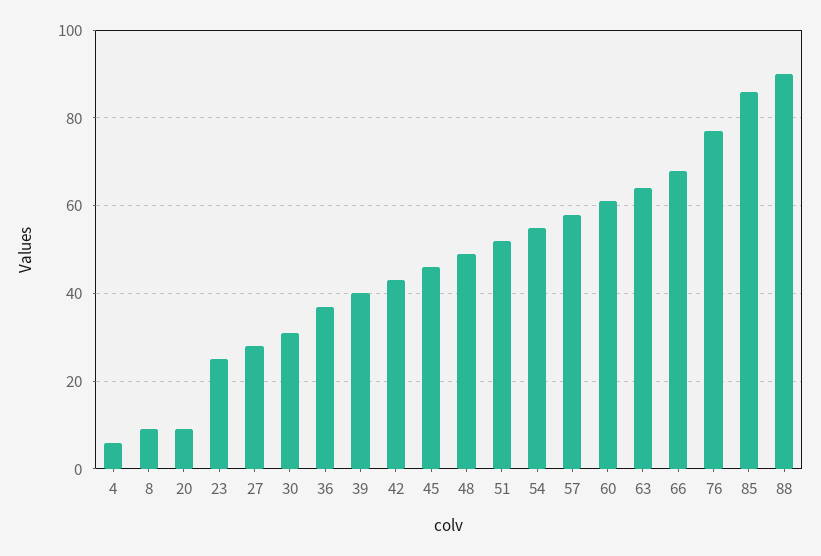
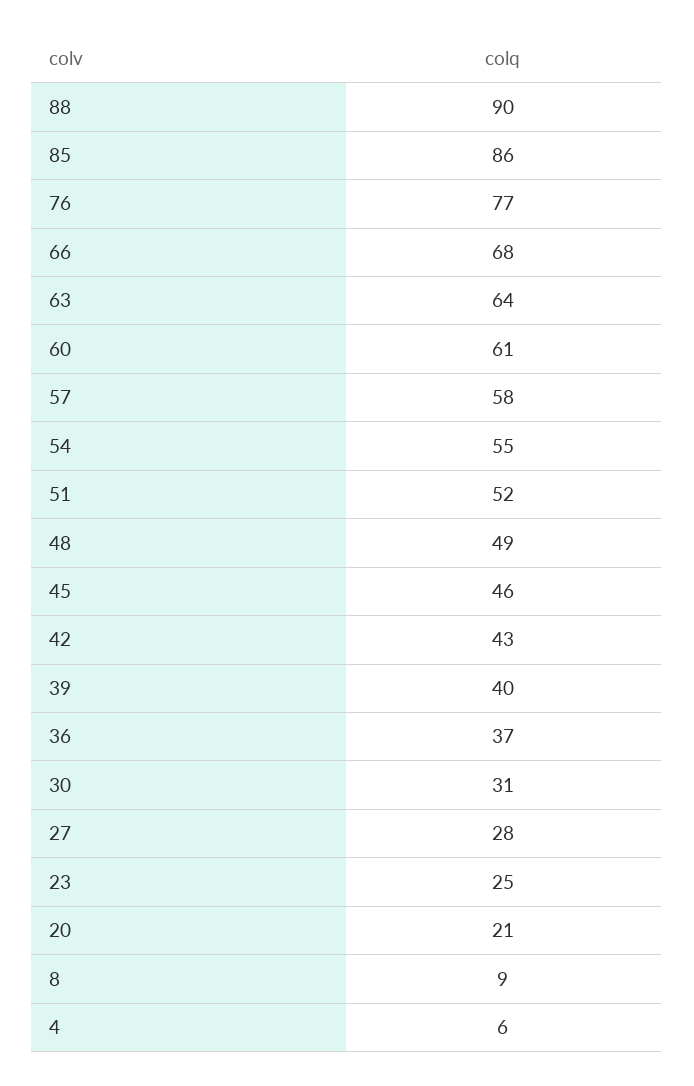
20: 10 -> 21

